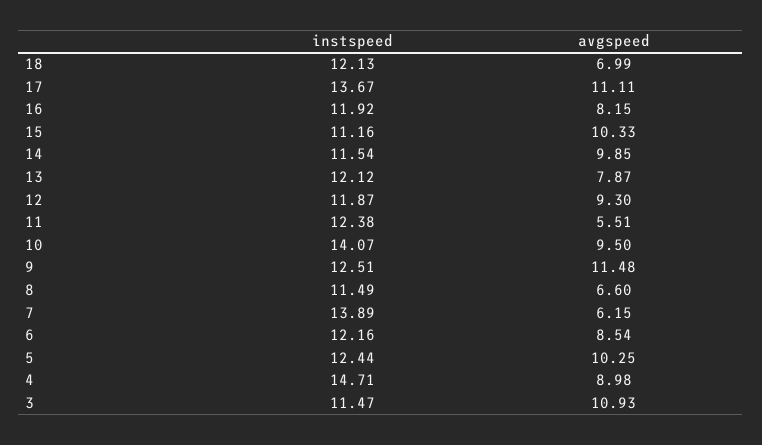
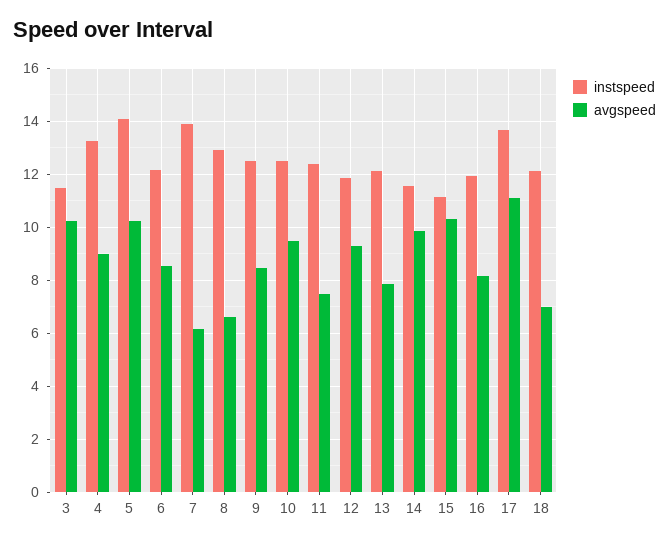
avgspeed, 11: 5.51 -> 7.5
instspeed, 10: 14.07 -> 12.5
avgspeed, 9: 11.48 -> 8.5
instspeed, 8: 11.49 -> 13
instspeed, 5: 12.44 -> 14
instspeed, 4: 14.71 -> 13.25
avgspeed, 3: 10.93 -> 10.25

